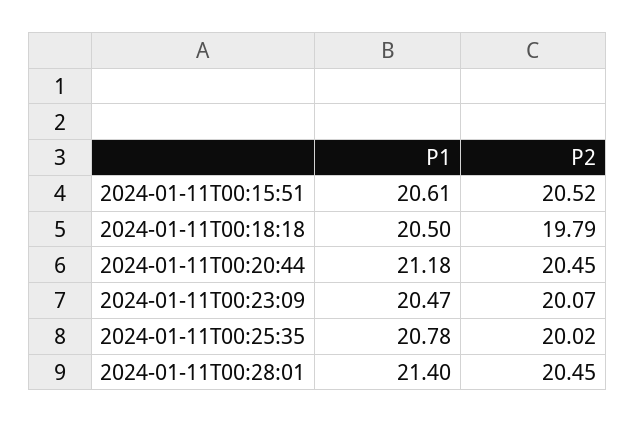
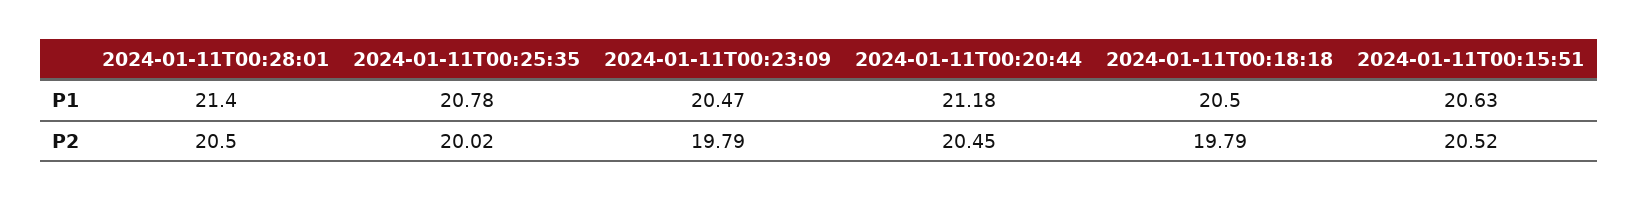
P1, 2024-01-11T00:15:51: 20.61 -> 20.63
P2, 2024-01-11T00:23:09: 20.07 -> 19.79
P2, 2024-01-11T00:28:01: 20.45 -> 20.5

